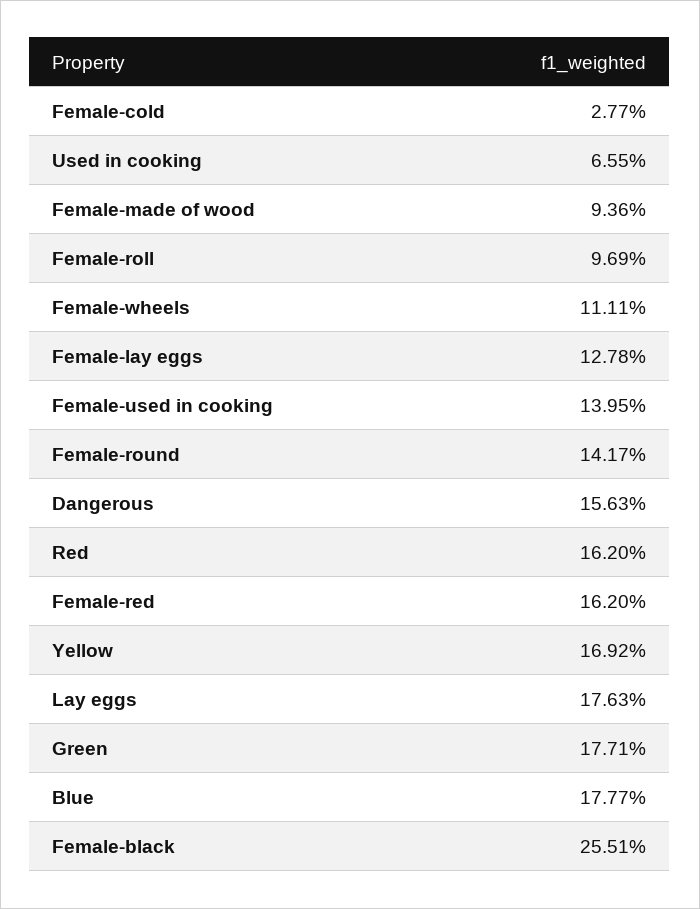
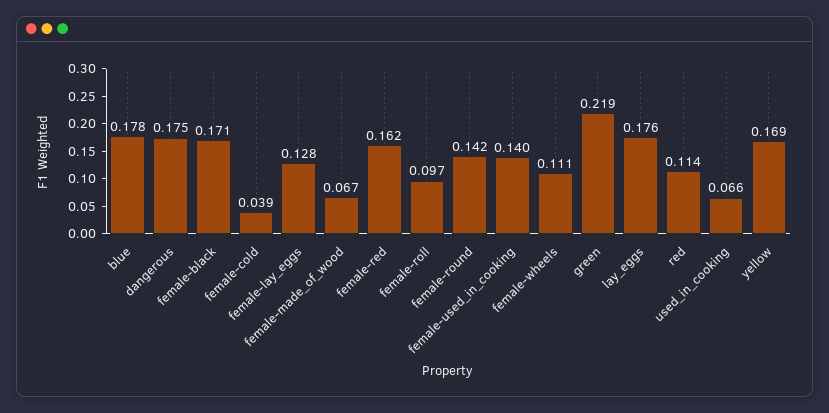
Female-cold: 0.0277 -> 0.039
Female-made of wood: 0.0936 -> 0.067
Dangerous: 0.1563 -> 0.175
Red: 0.162 -> 0.114
Green: 0.1771 -> 0.219
Female-black: 0.2551 -> 0.171

